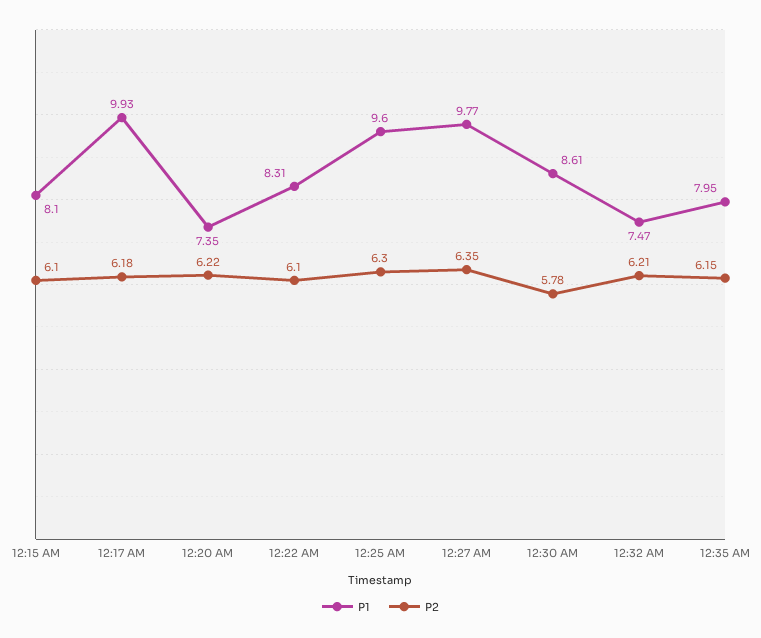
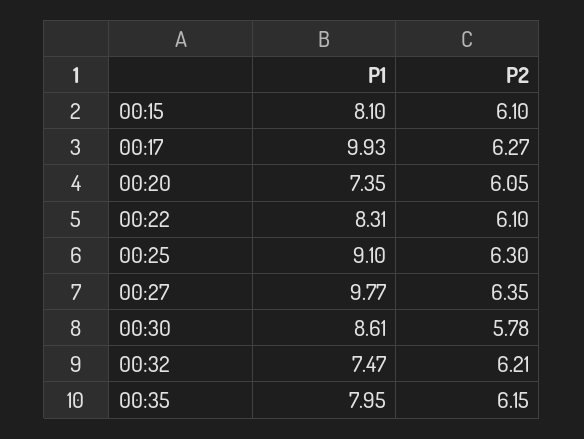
P2, 12:17 AM: 6.18 -> 6.27
P2, 12:20 AM: 6.22 -> 6.05
P1, 12:25 AM: 9.6 -> 9.1

